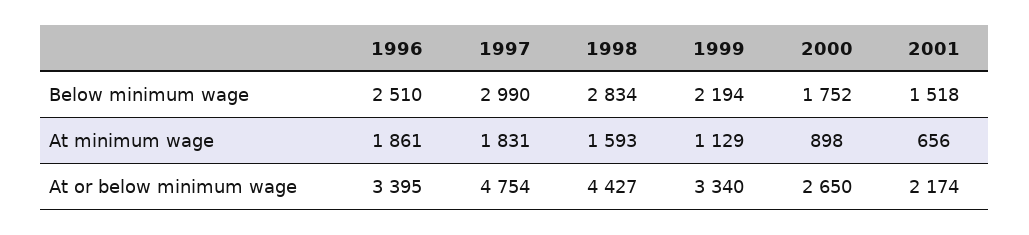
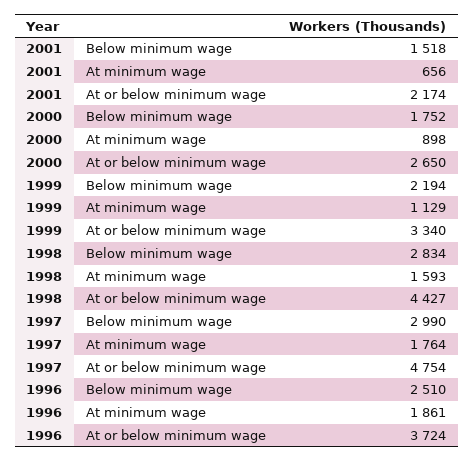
1997, At minimum wage: 1831 -> 1764
1996, At or below minimum wage: 3395 -> 3724

